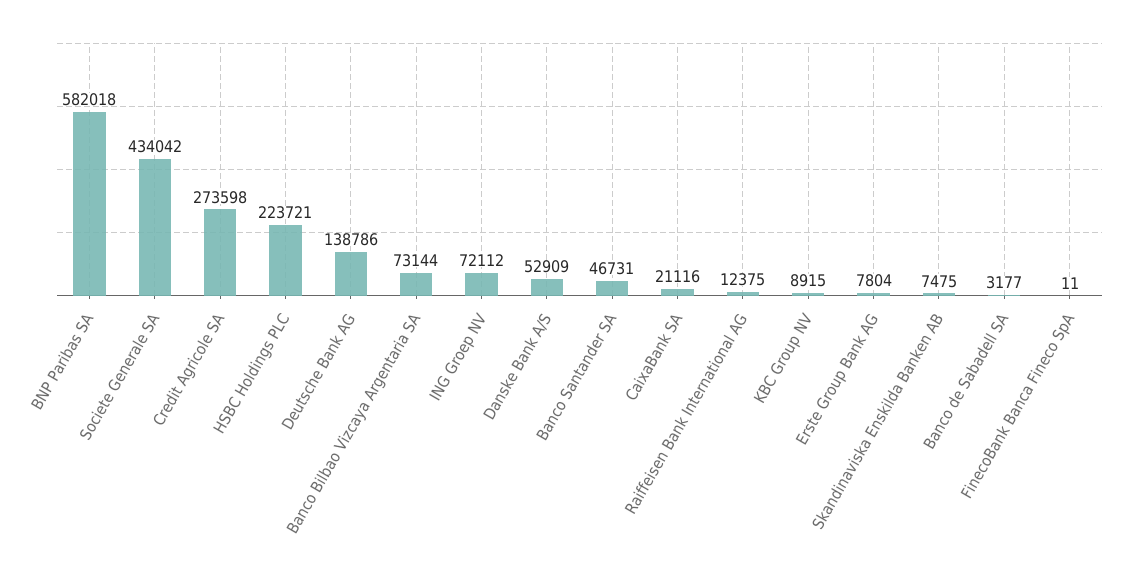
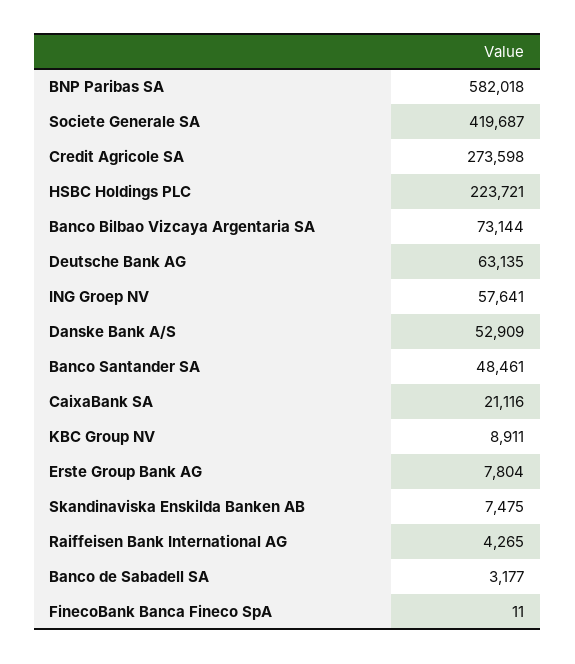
Societe Generale SA: 434042 -> 419687
Deutsche Bank AG: 138786 -> 63135
ING Groep NV: 72112 -> 57641
Banco Santander SA: 46731 -> 48461
Raiffeisen Bank International AG: 12375 -> 4265
KBC Group NV: 8915 -> 8911

